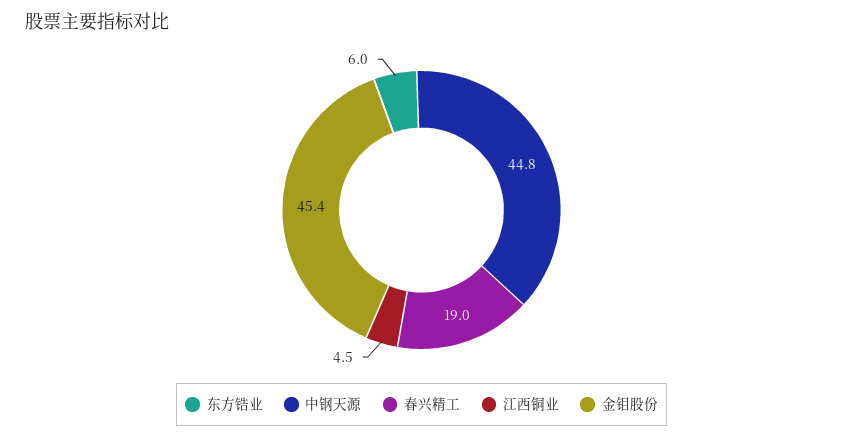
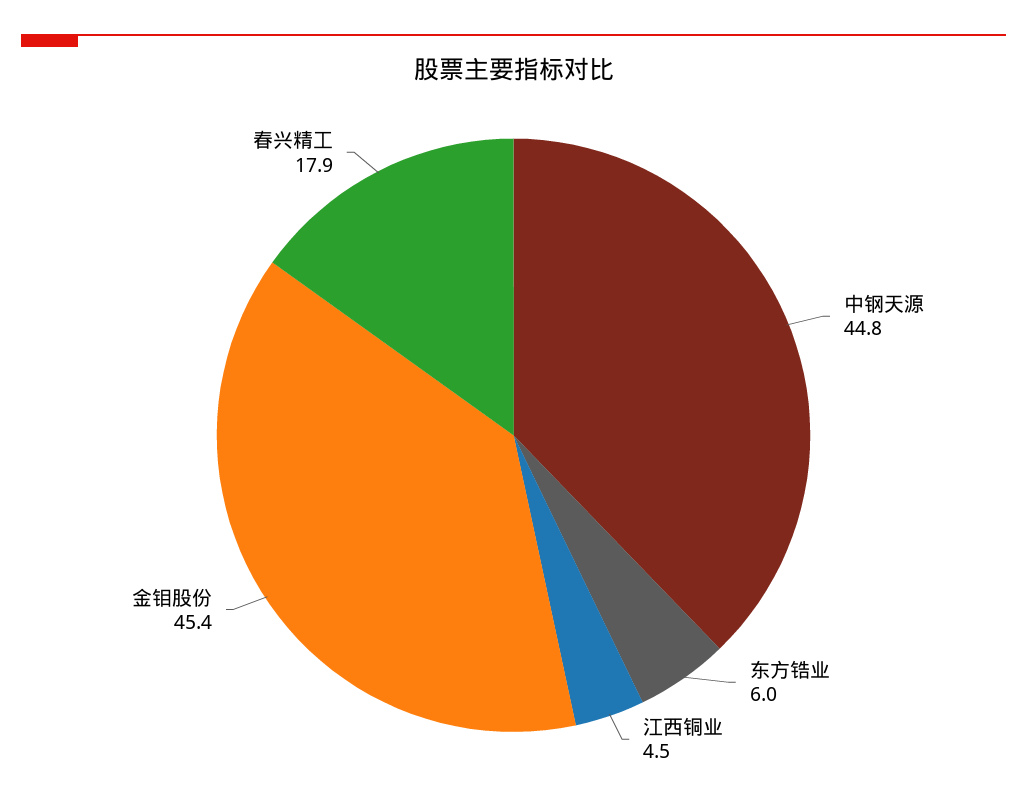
春兴精工: 19 -> 17.9

